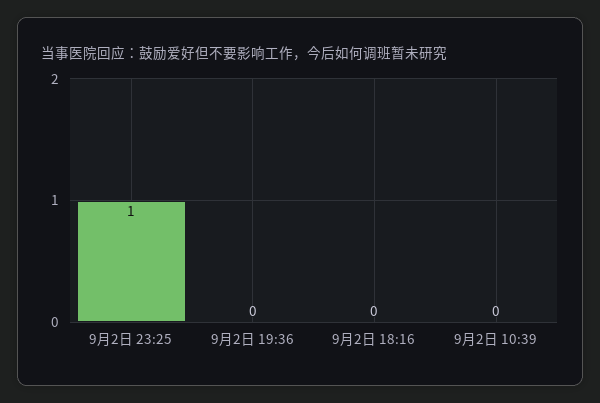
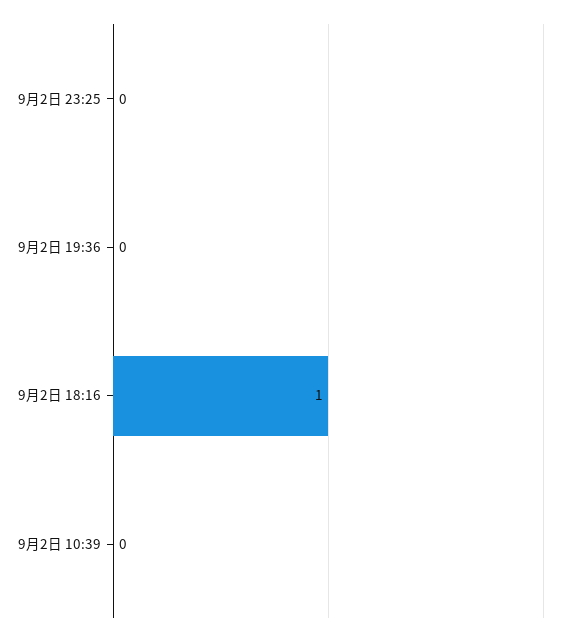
9月2日 23:25: 1 -> 0
9月2日 18:16: 0 -> 1

